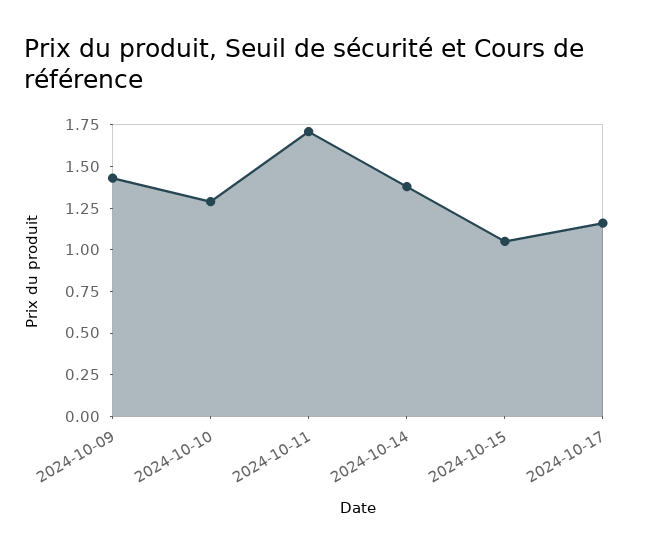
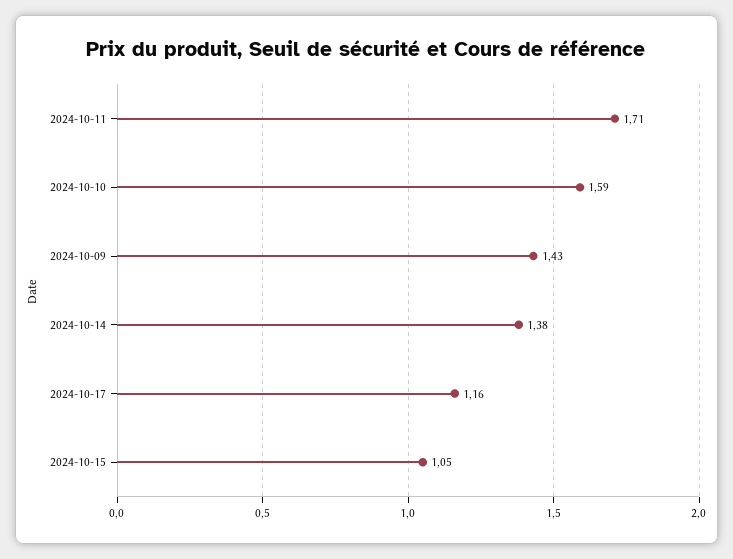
2024-10-10: 1.3 -> 1.59

